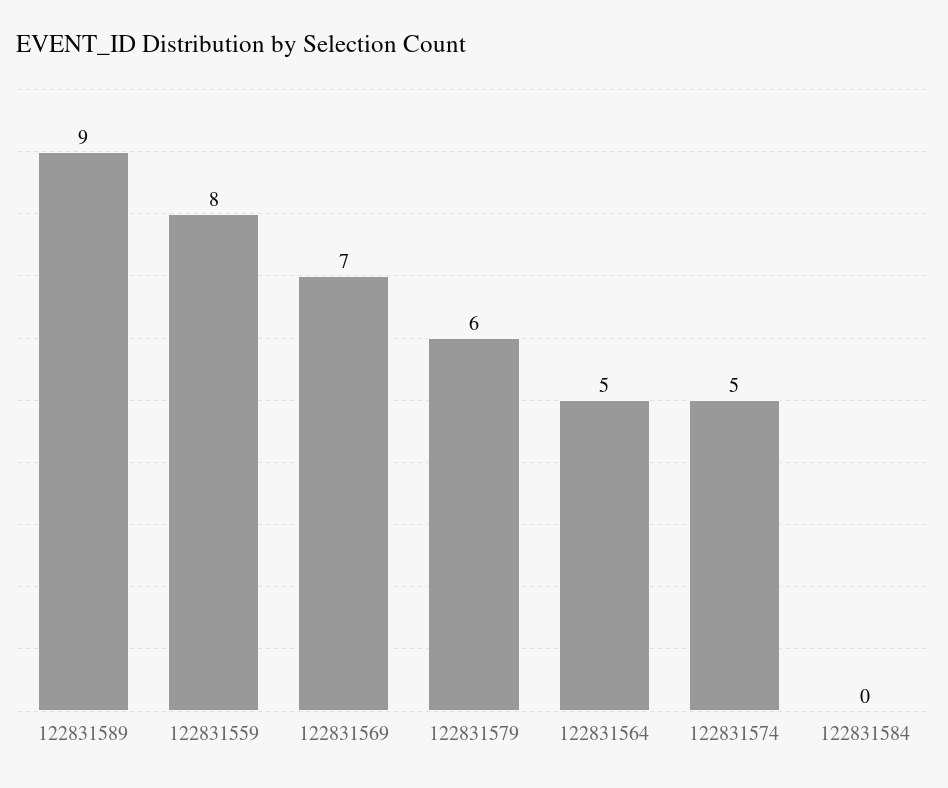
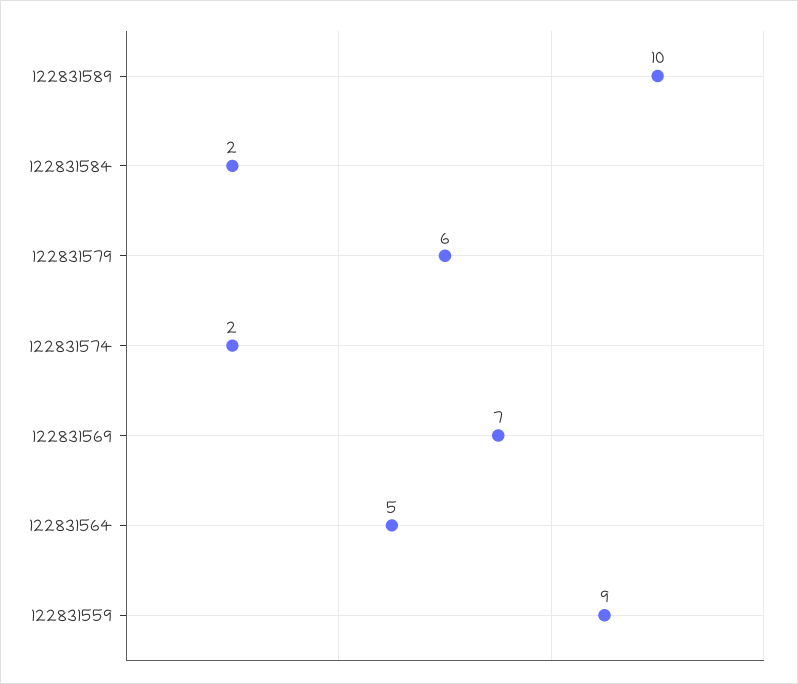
122831589: 9 -> 10
122831559: 8 -> 9
122831574: 5 -> 2
122831584: 0 -> 2

